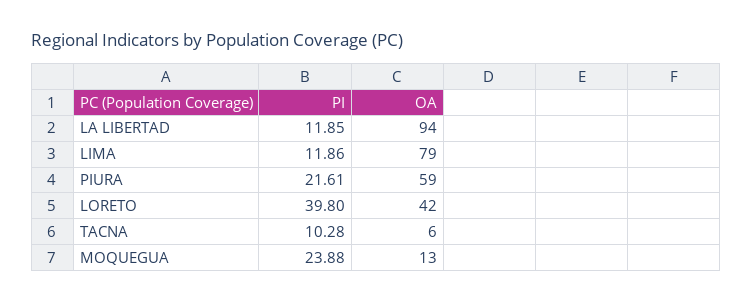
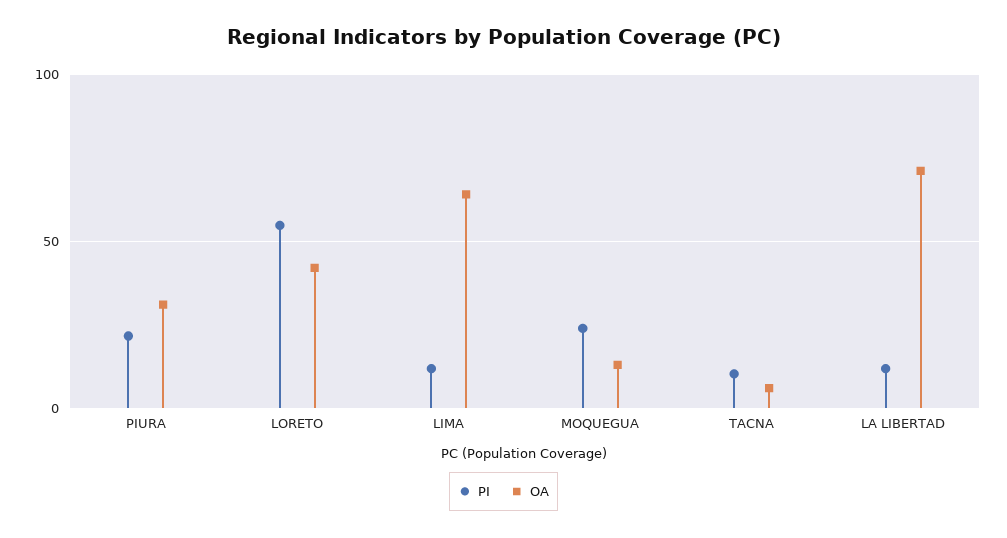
OA, LA LIBERTAD: 94 -> 70
OA, LIMA: 79 -> 65
OA, PIURA: 59 -> 30
PI, LORETO: 39.8 -> 55

